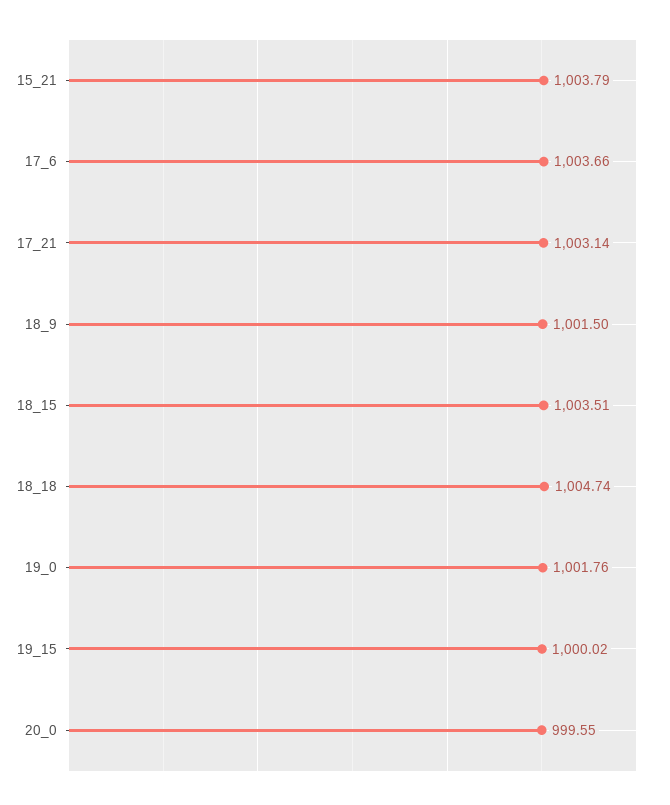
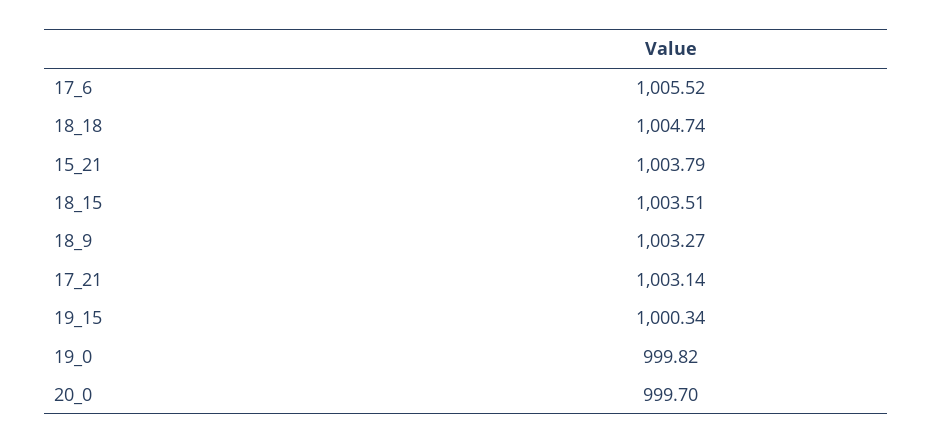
17_6: 1003.66 -> 1005.52
18_9: 1001.5 -> 1003.27
19_0: 1001.76 -> 999.82
19_15: 1000.02 -> 1000.34
20_0: 999.55 -> 999.7

